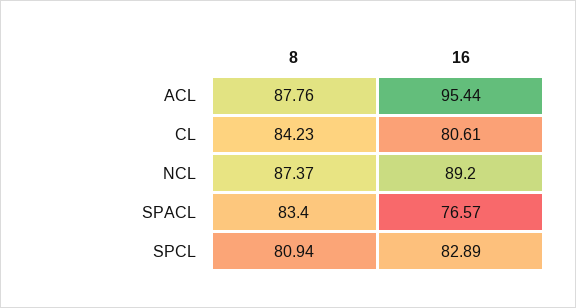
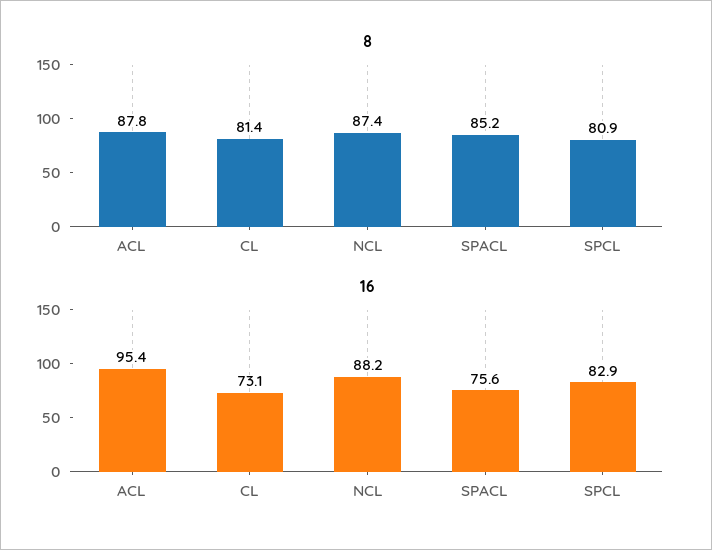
8, CL: 84.23 -> 81.4
16, CL: 80.61 -> 73.1
16, NCL: 89.2 -> 88.2
8, SPACL: 83.4 -> 85.2
16, SPACL: 76.57 -> 75.6

